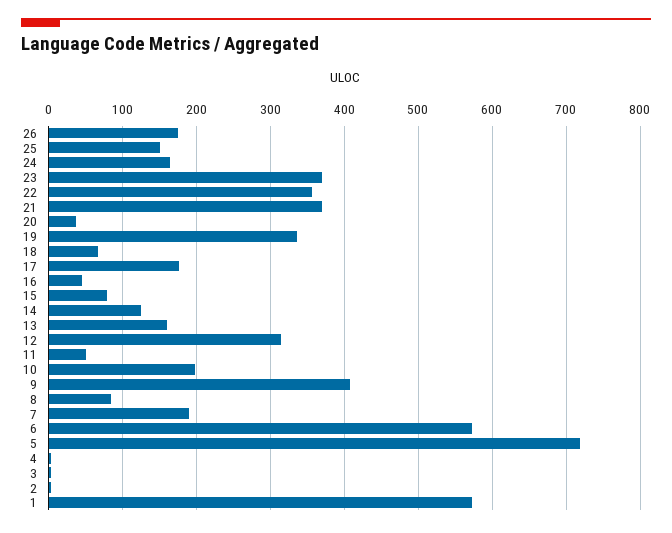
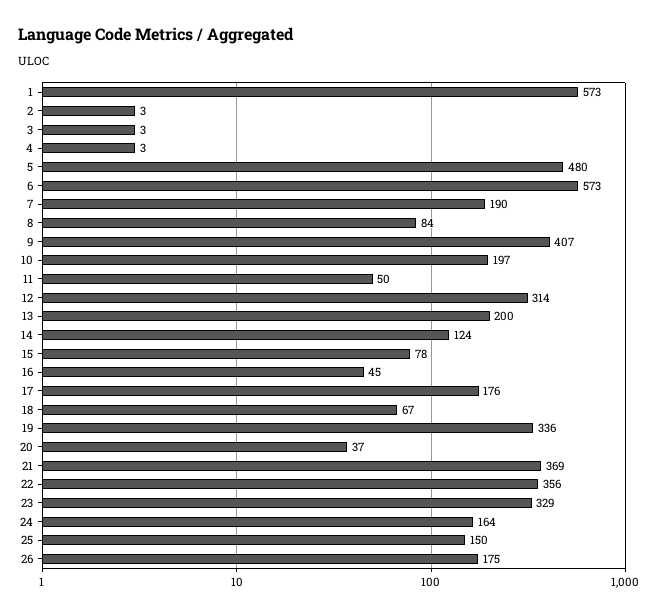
23: 370 -> 329
13: 160 -> 200
5: 720 -> 480

